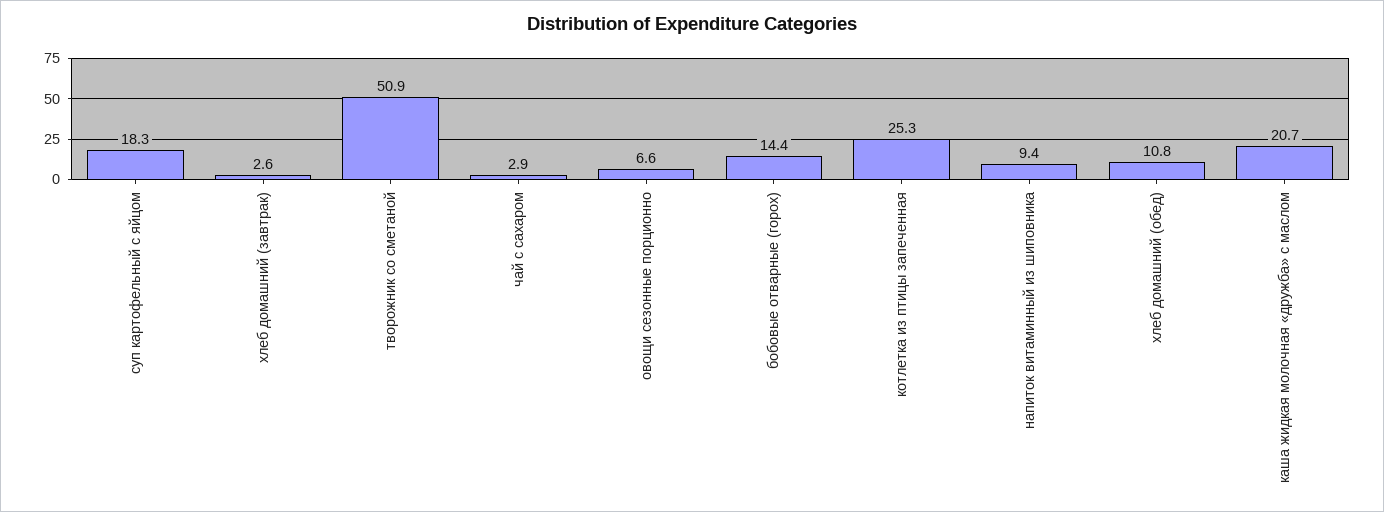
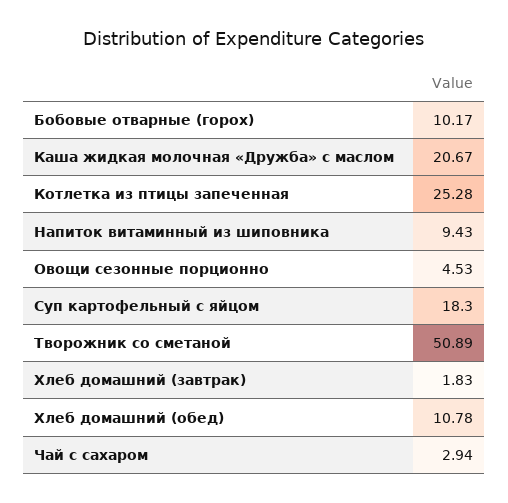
хлеб домашний (завтрак): 2.6 -> 1.83
овощи сезонные порционно: 6.6 -> 4.53
бобовые отварные (горох): 14.4 -> 10.17

